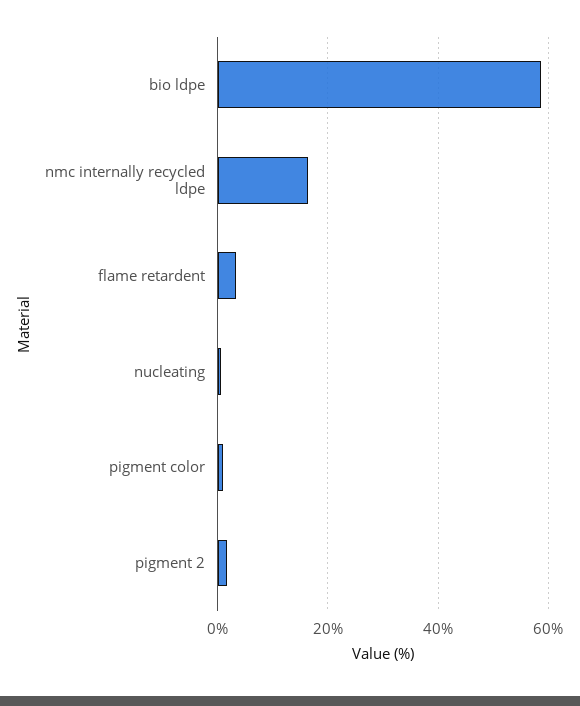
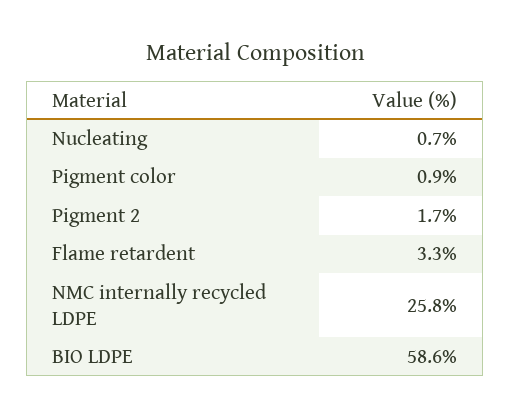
nmc internally recycled ldpe: 16 -> 25.8

